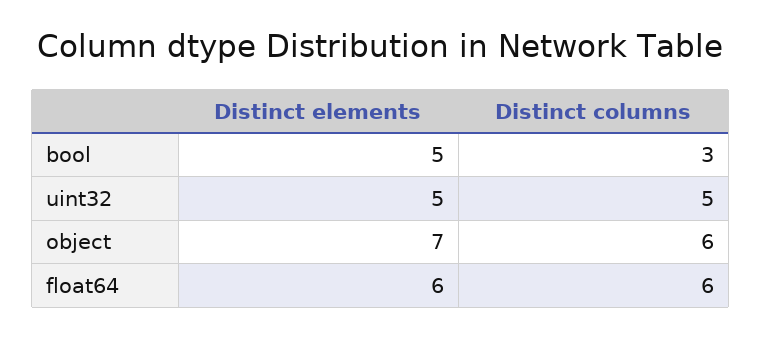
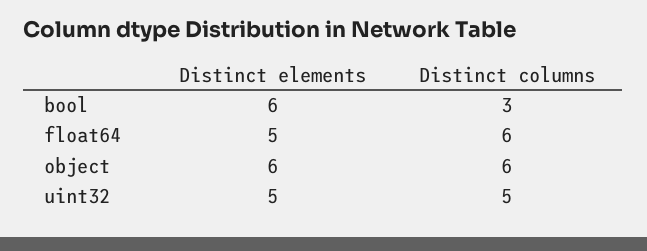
Distinct elements, bool: 5 -> 6
Distinct elements, object: 7 -> 6
Distinct elements, float64: 6 -> 5

